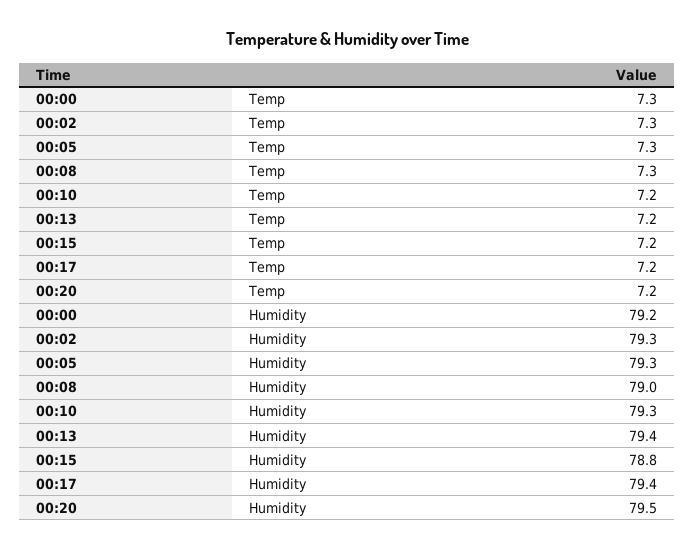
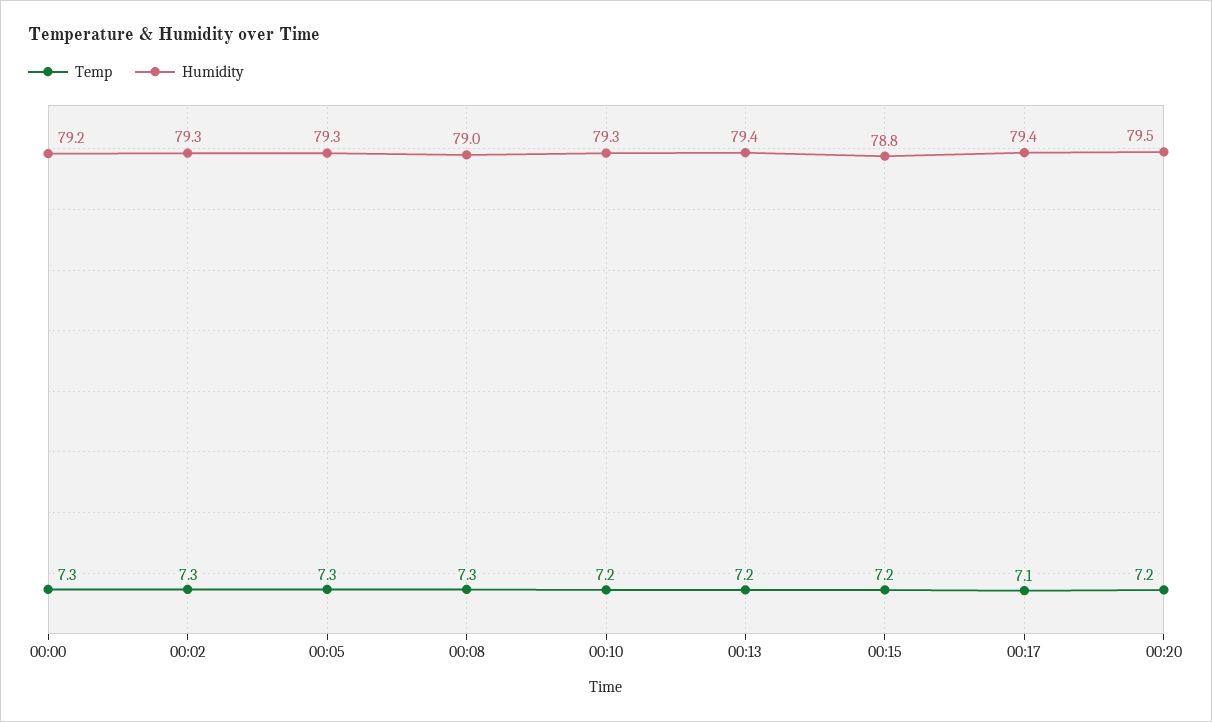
Temp, 00:17: 7.2 -> 7.1

